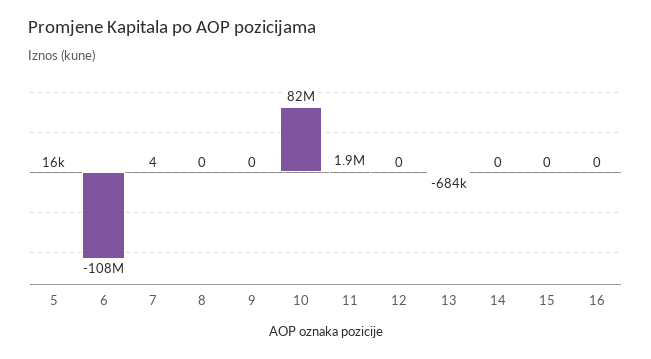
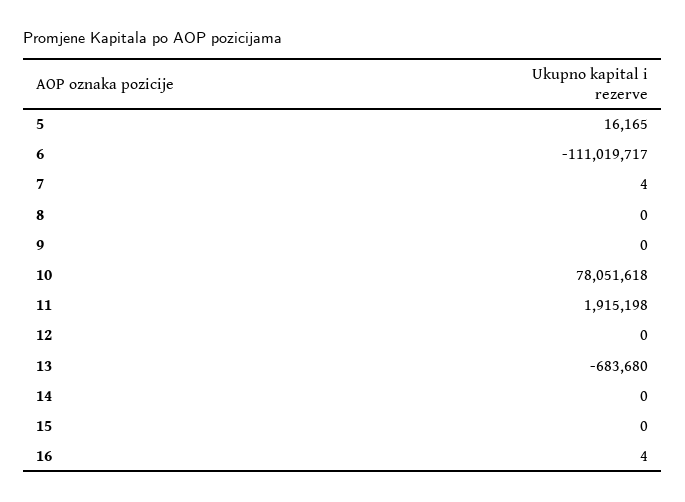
6: -108000000 -> -111019717
10: 82000000 -> 78051618
16: 0 -> 4

